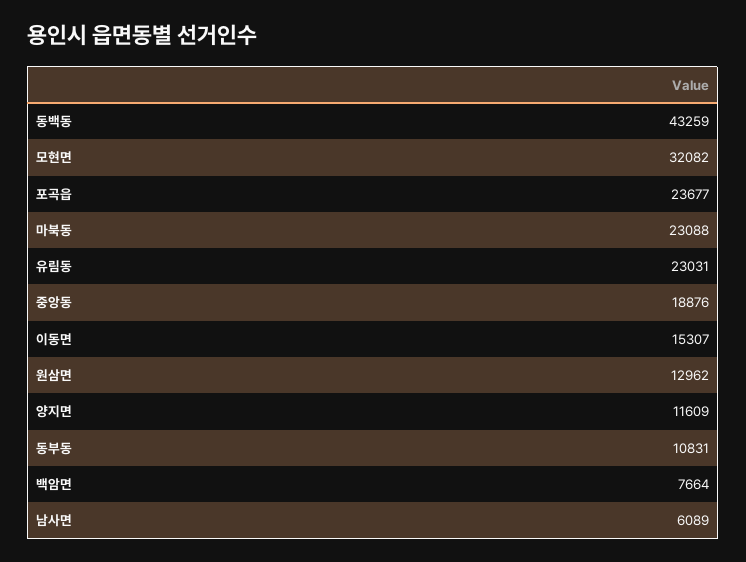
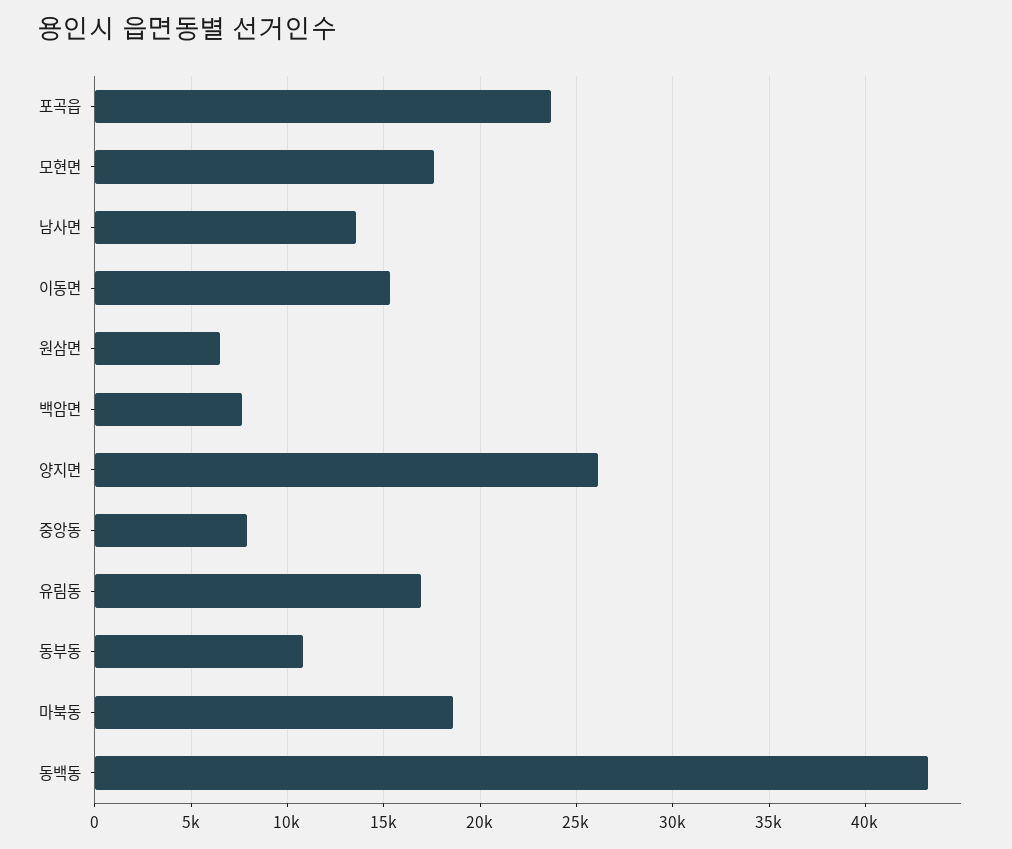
모현면: 32082 -> 17500
마북동: 23088 -> 18500
유림동: 23031 -> 17000
중앙동: 18876 -> 8000
원삼면: 12962 -> 6500
양지면: 11609 -> 26000
남사면: 6089 -> 13500

